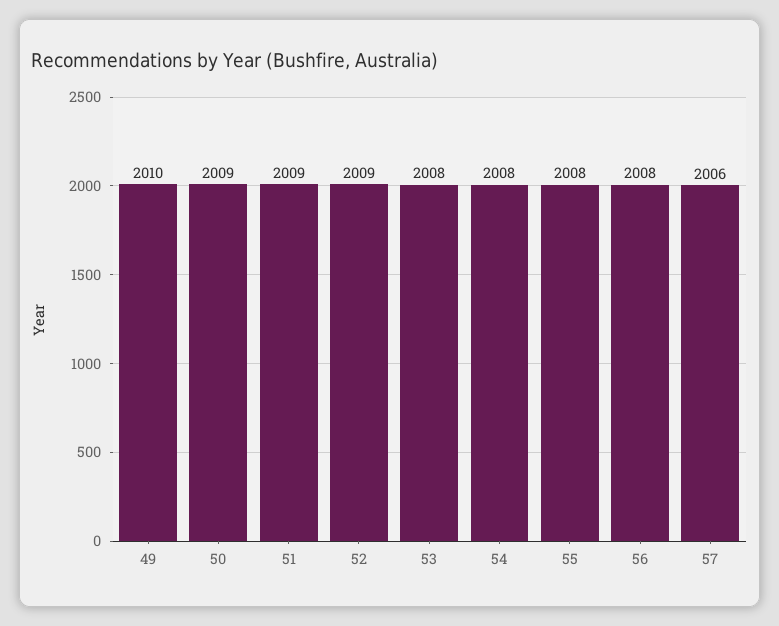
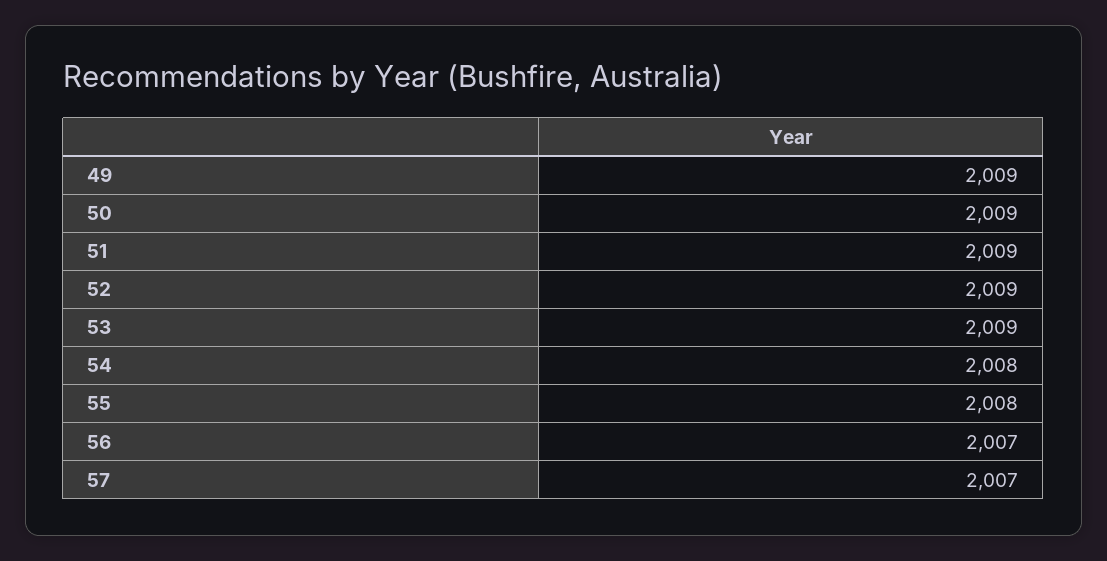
49: 2010 -> 2009
53: 2008 -> 2009
56: 2008 -> 2007
57: 2006 -> 2007

